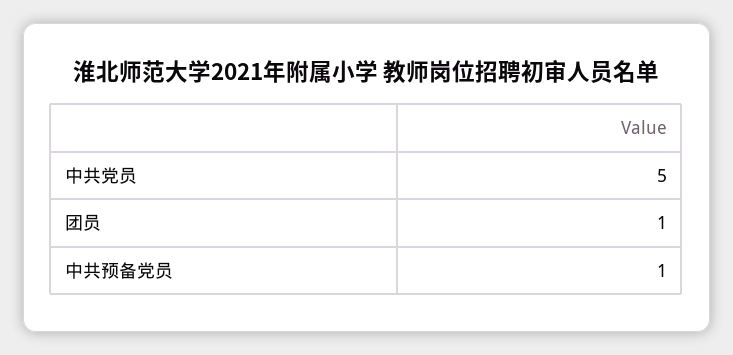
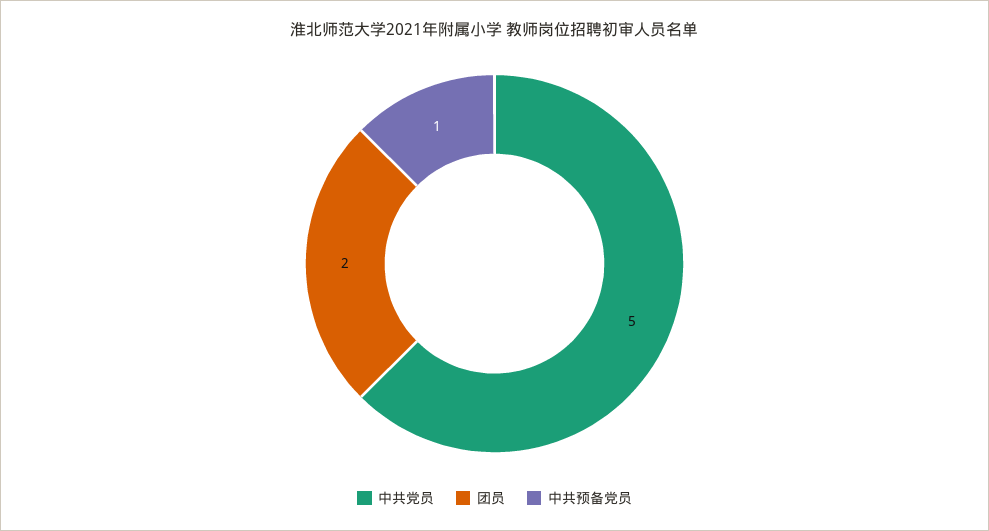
团员: 1 -> 2

